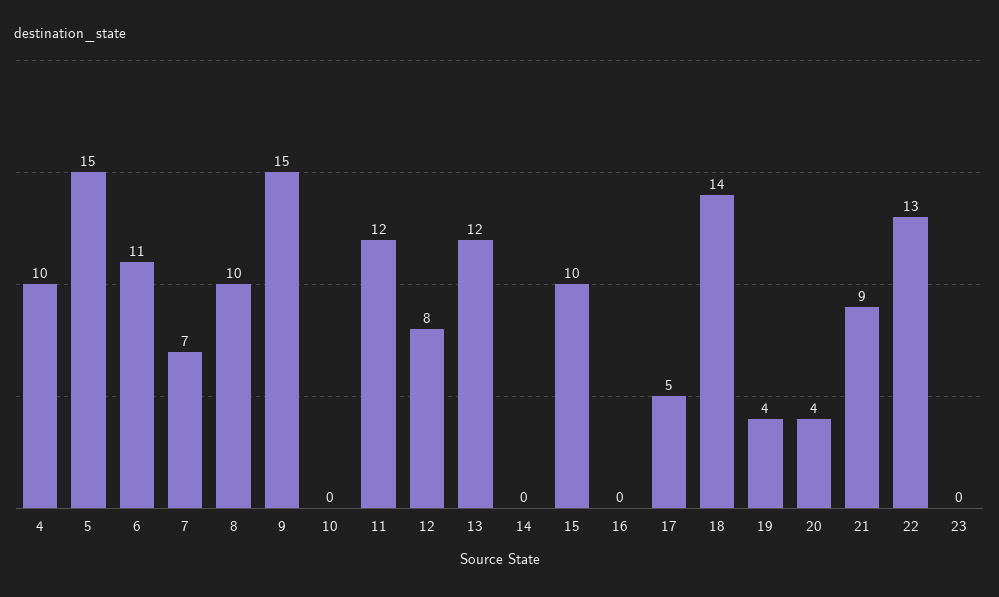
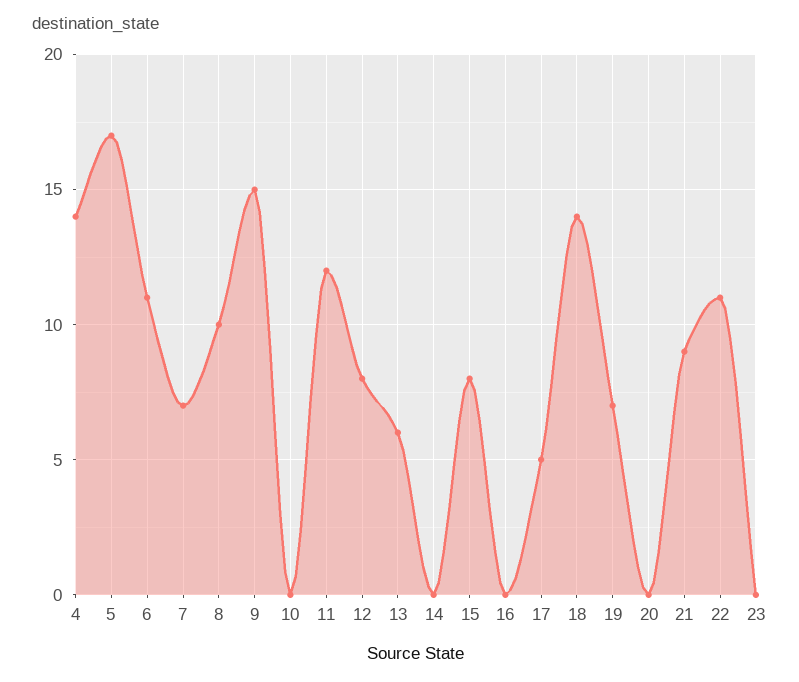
4: 10 -> 14
5: 15 -> 17
13: 12 -> 6
15: 10 -> 8
19: 4 -> 7
20: 4 -> 0
22: 13 -> 11

